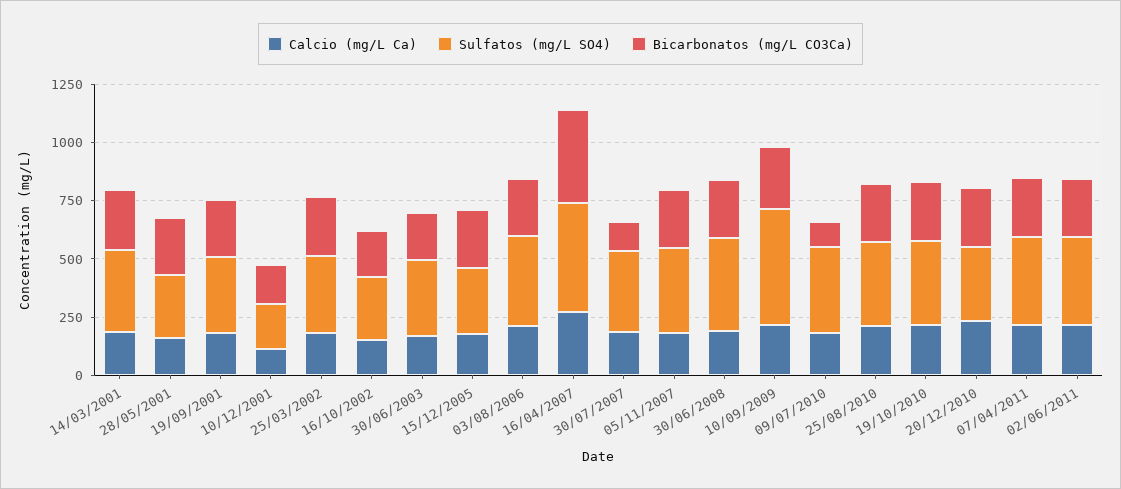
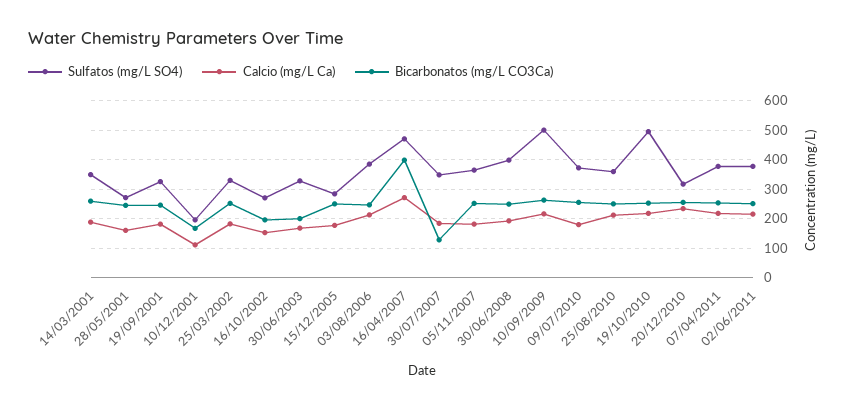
Bicarbonatos (mg/L CO3Ca), 09/07/2010: 100 -> 250
Sulfatos (mg/L SO4), 19/10/2010: 350 -> 500

